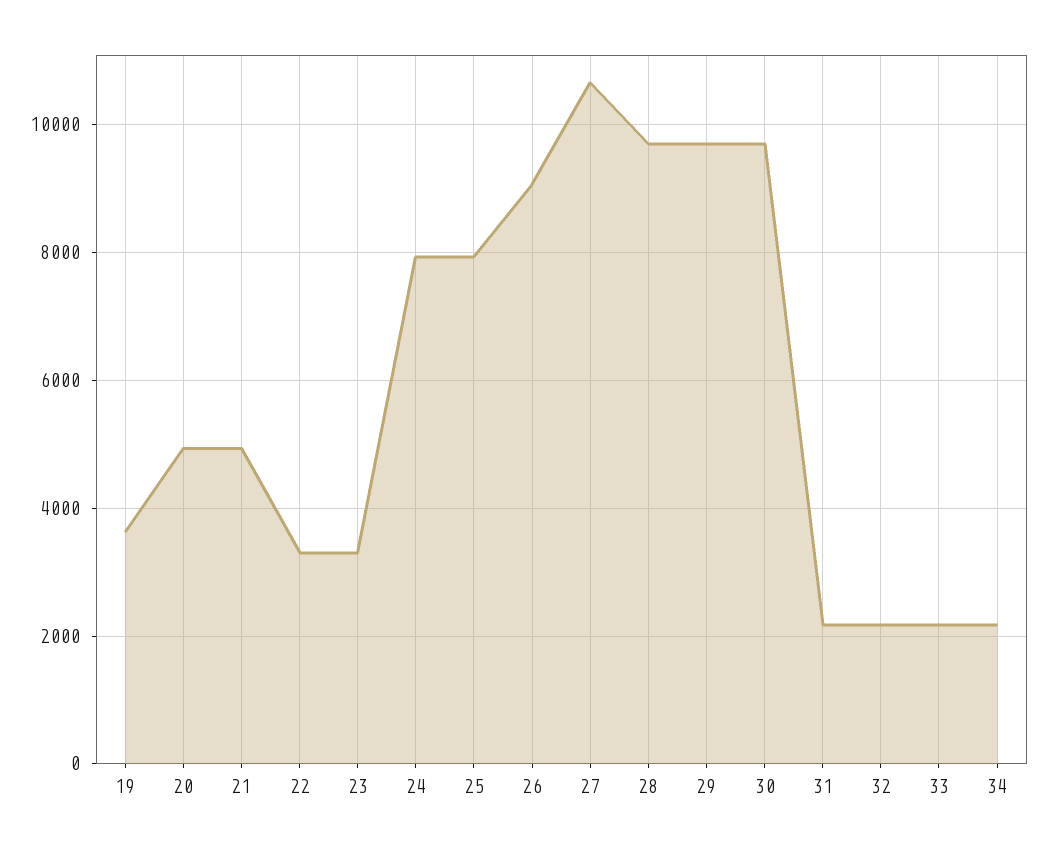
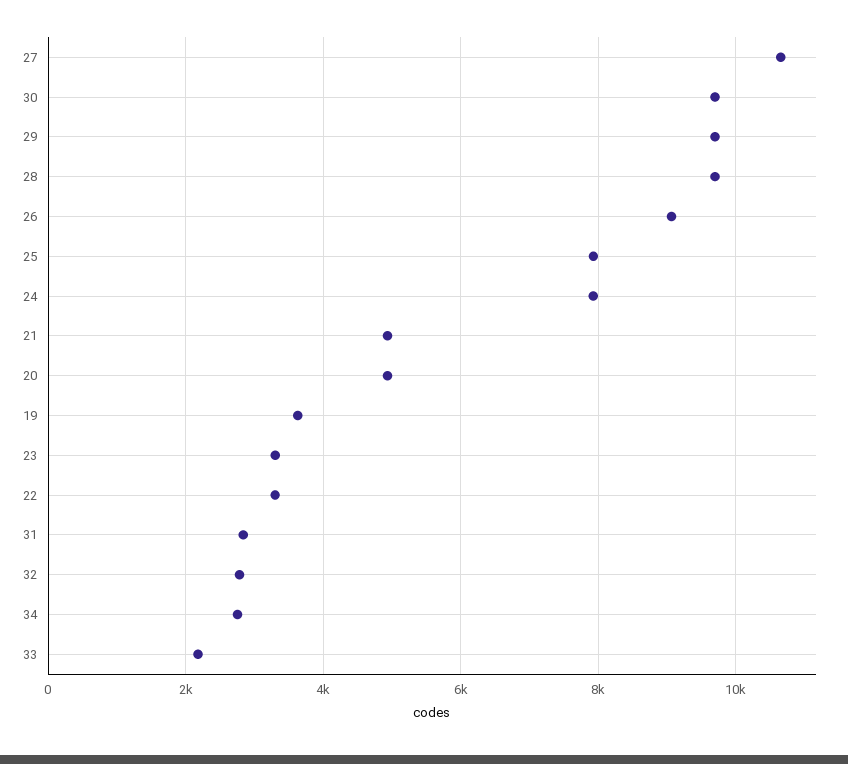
31: 2200 -> 2800
32: 2200 -> 2800
34: 2200 -> 2800

